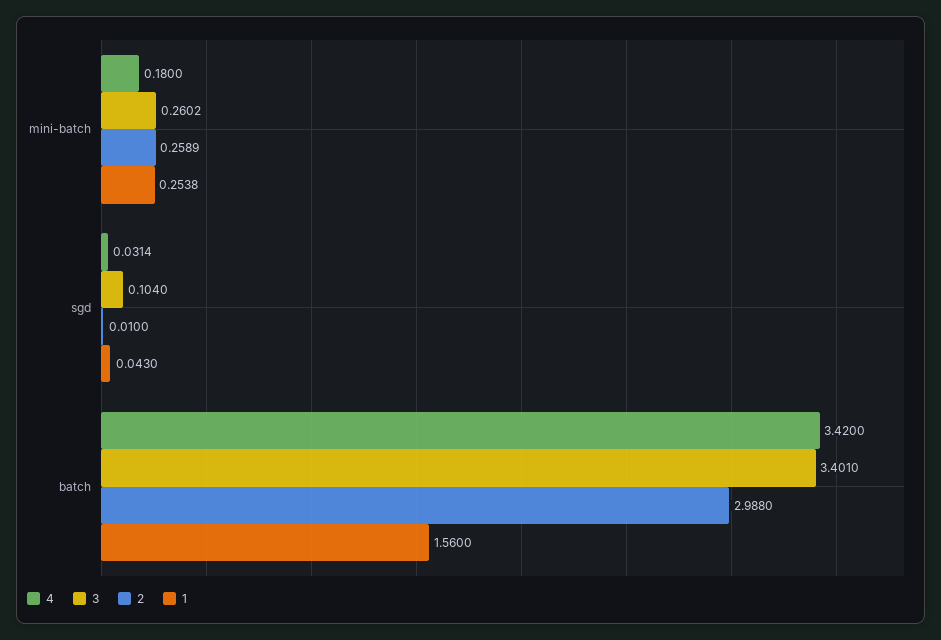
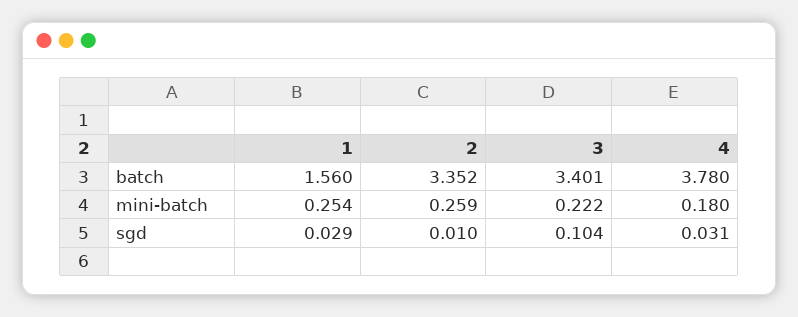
3, mini-batch: 0.2602 -> 0.222
1, sgd: 0.043 -> 0.029
4, batch: 3.42 -> 3.78
2, batch: 2.988 -> 3.352

